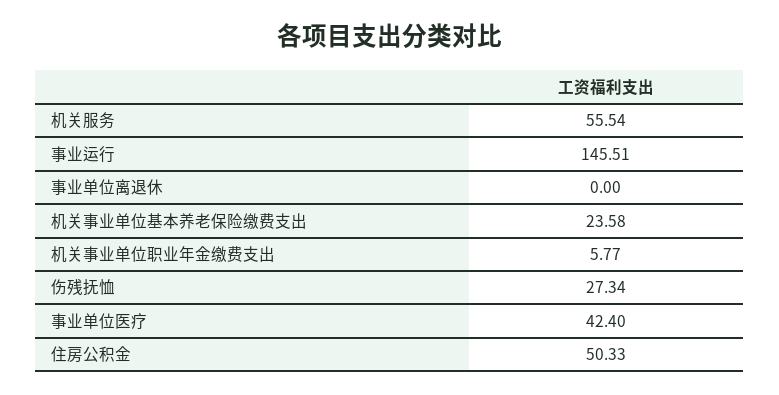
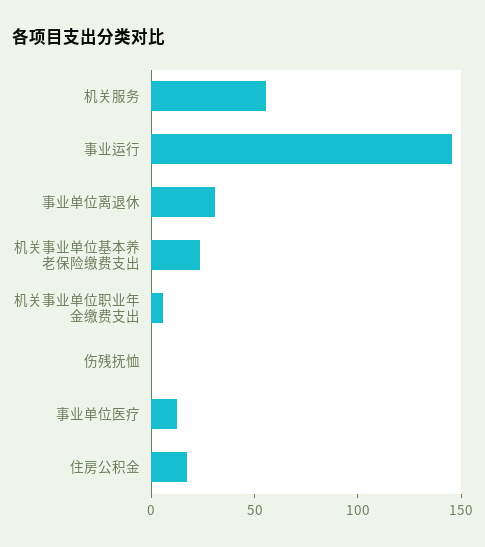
事业单位离退休: 0 -> 30
伤残抚恤: 27.34 -> 0
事业单位医疗: 42.4 -> 10
住房公积金: 50.33 -> 20

